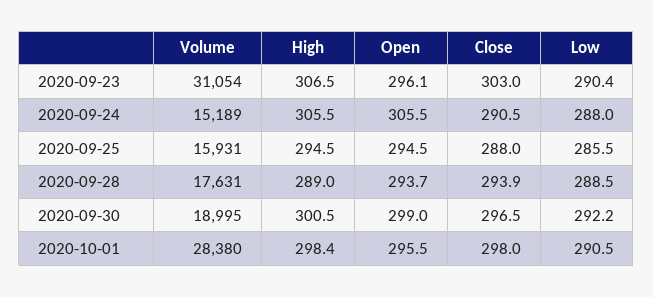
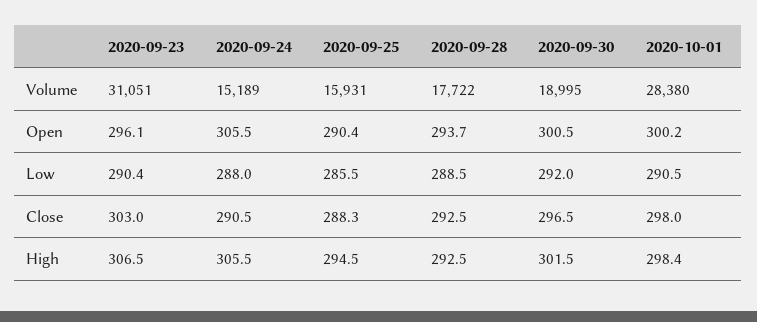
Volume, 2020-09-23: 31054 -> 31051
Open, 2020-09-25: 294.5 -> 290.4
Close, 2020-09-25: 288 -> 288.3
Volume, 2020-09-28: 17631 -> 17722
High, 2020-09-28: 289 -> 292.5
Close, 2020-09-28: 293.9 -> 292.5
High, 2020-09-30: 300.5 -> 301.5
Open, 2020-09-30: 299 -> 300.5
Low, 2020-09-30: 292.2 -> 292
Open, 2020-10-01: 295.5 -> 300.2

